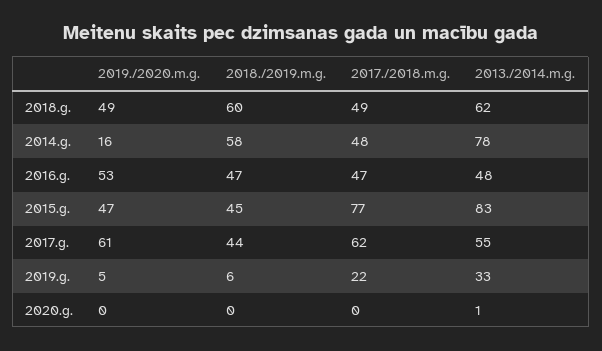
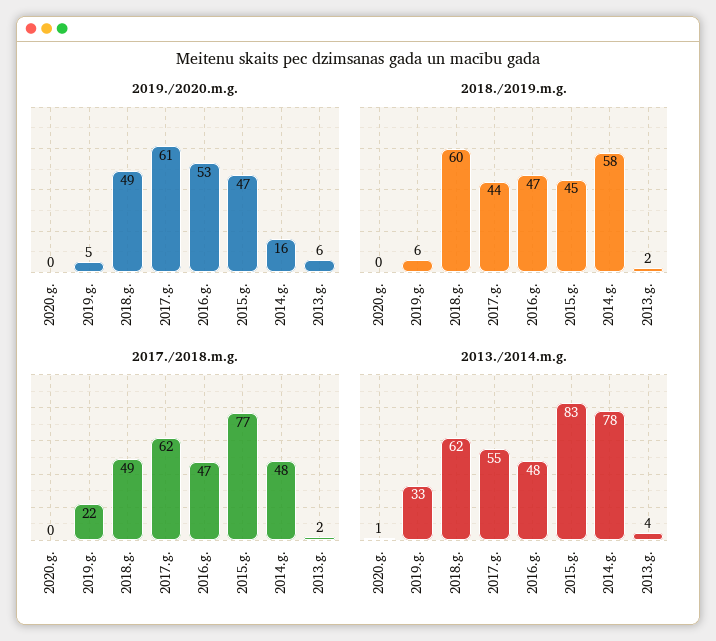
2019./2020.m.g., 2013.g.: none -> 6
2018./2019.m.g., 2013.g.: none -> 2
2017./2018.m.g., 2013.g.: none -> 2
2013./2014.m.g., 2013.g.: none -> 4

